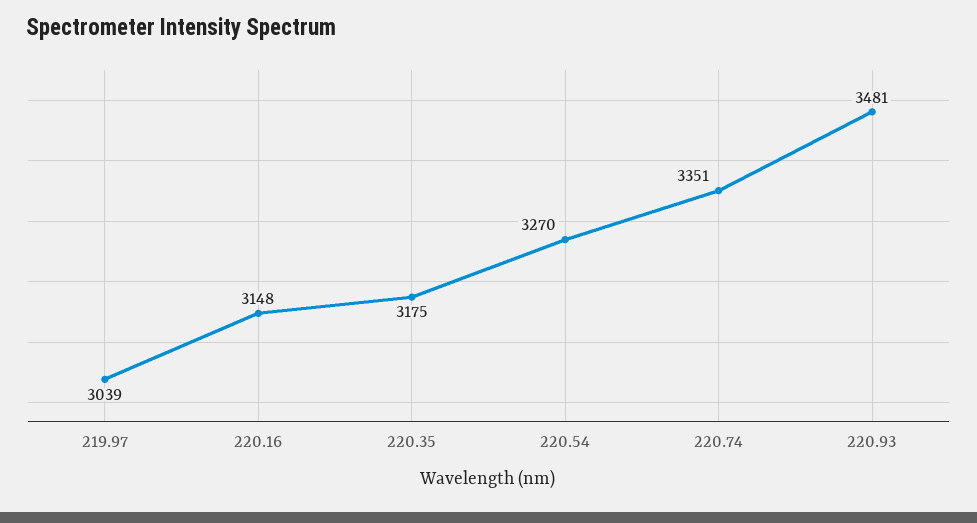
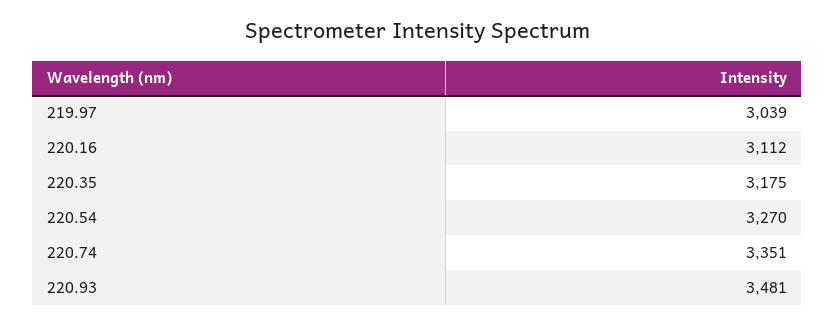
220.16: 3148 -> 3112

